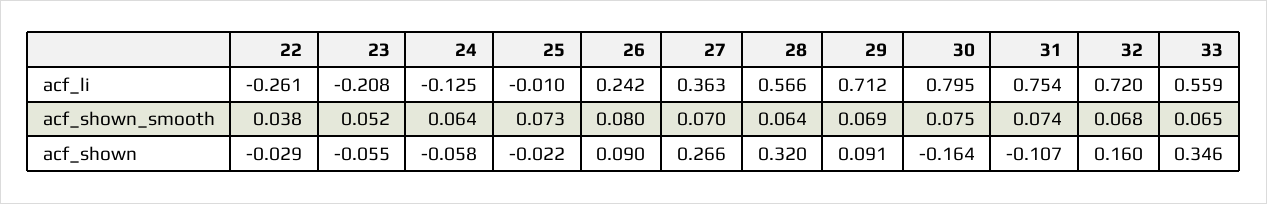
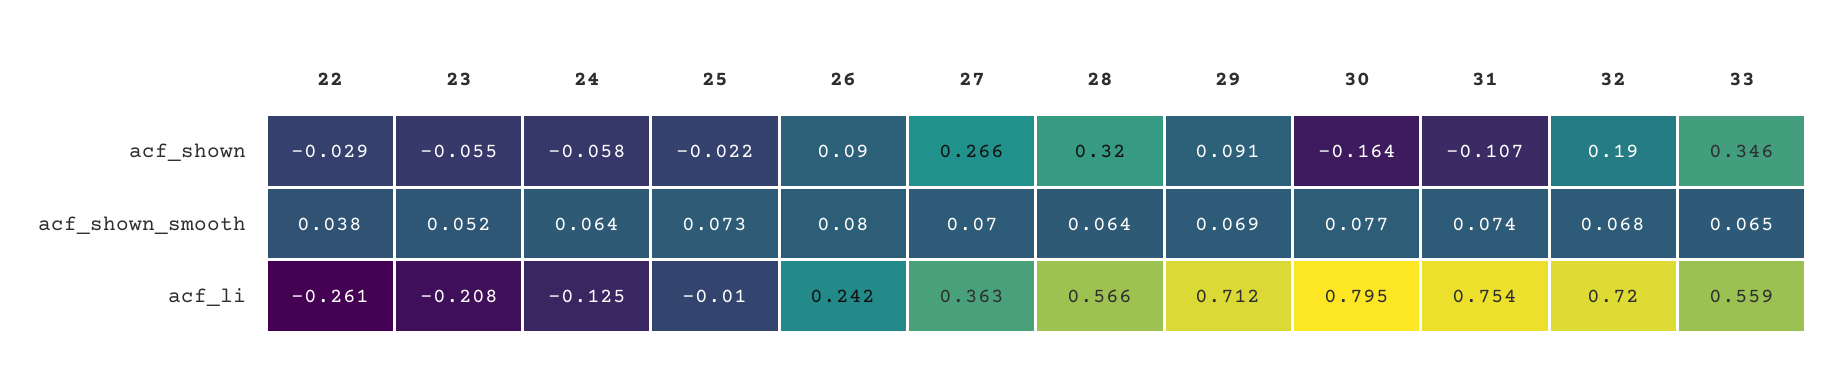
30, acf_shown_smooth: 0.075 -> 0.077
32, acf_shown: 0.16 -> 0.19

